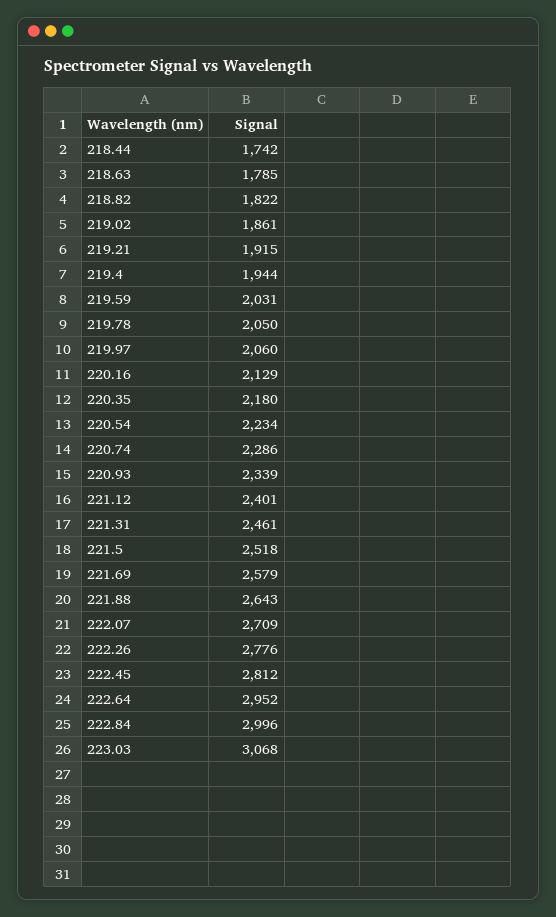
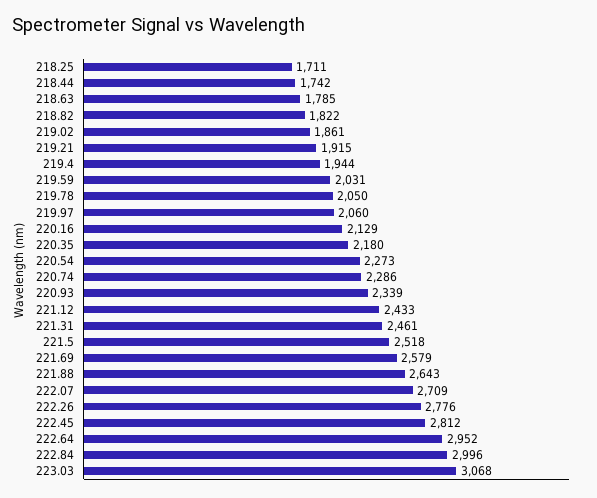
220.54: 2234 -> 2273
221.12: 2401 -> 2433
218.25: none -> 1711

